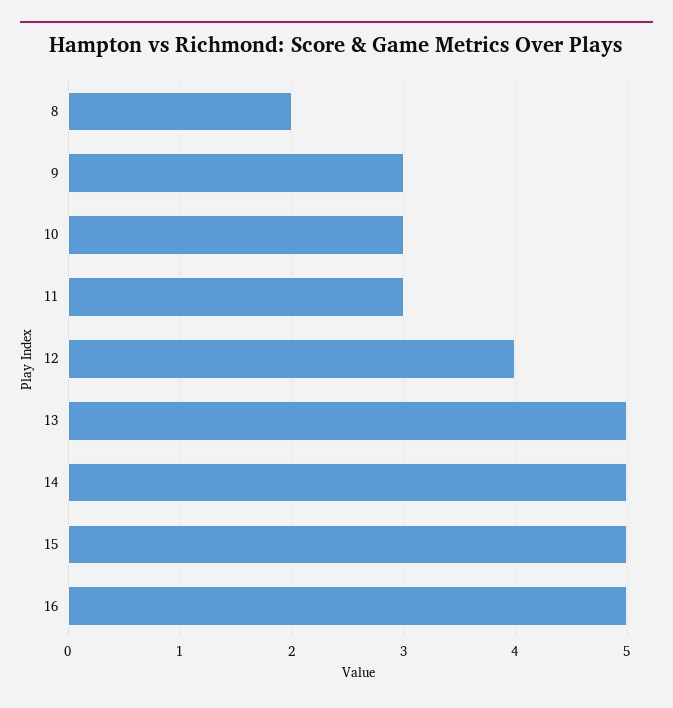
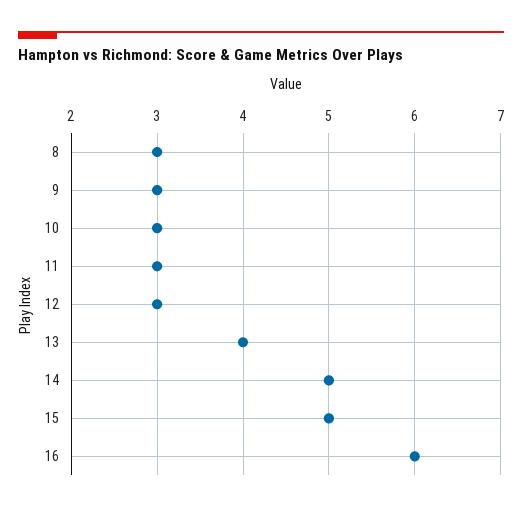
8: 2 -> 3
12: 4 -> 3
13: 5 -> 4
16: 5 -> 6

